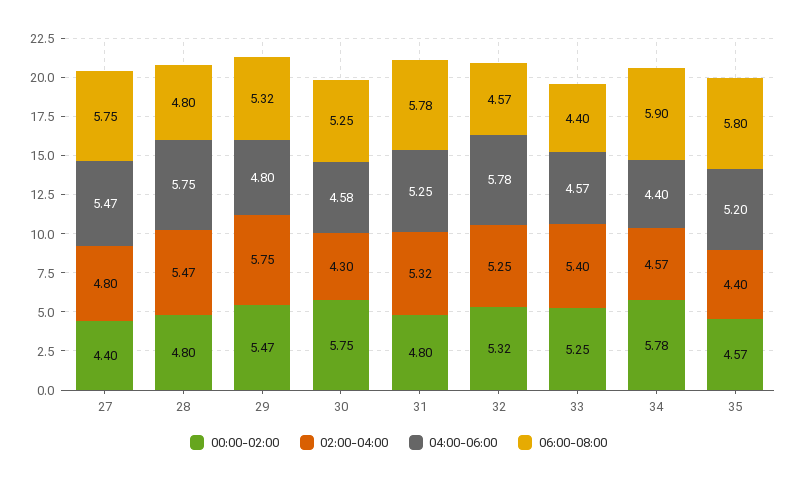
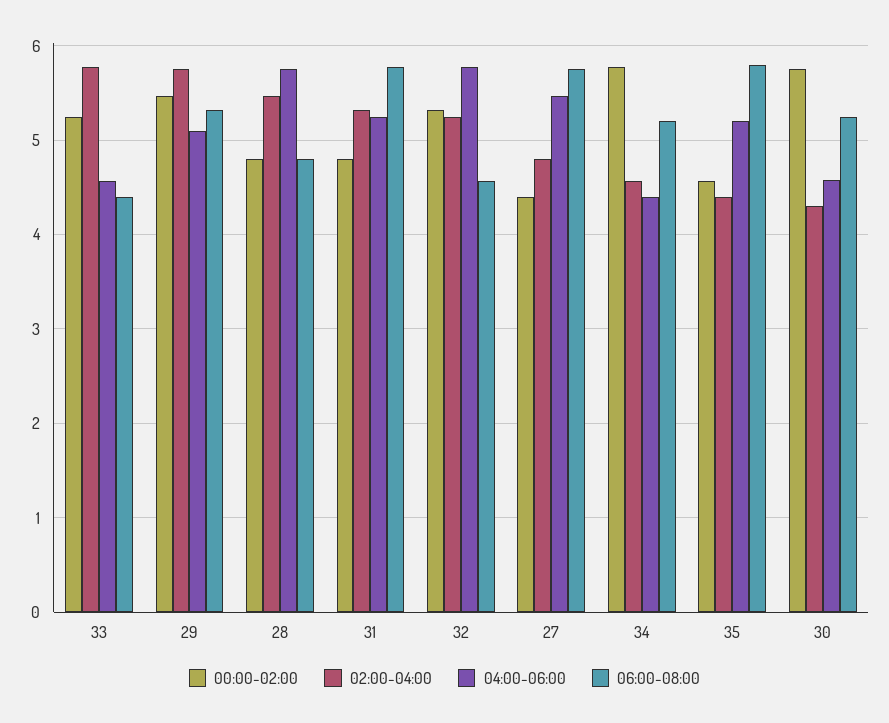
04:00-06:00, 29: 4.8 -> 5.1
02:00-04:00, 33: 5.4 -> 5.8
06:00-08:00, 34: 5.9 -> 5.2

